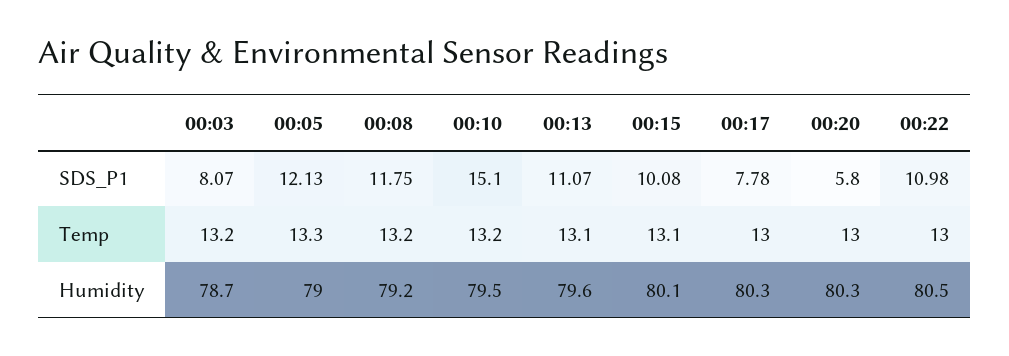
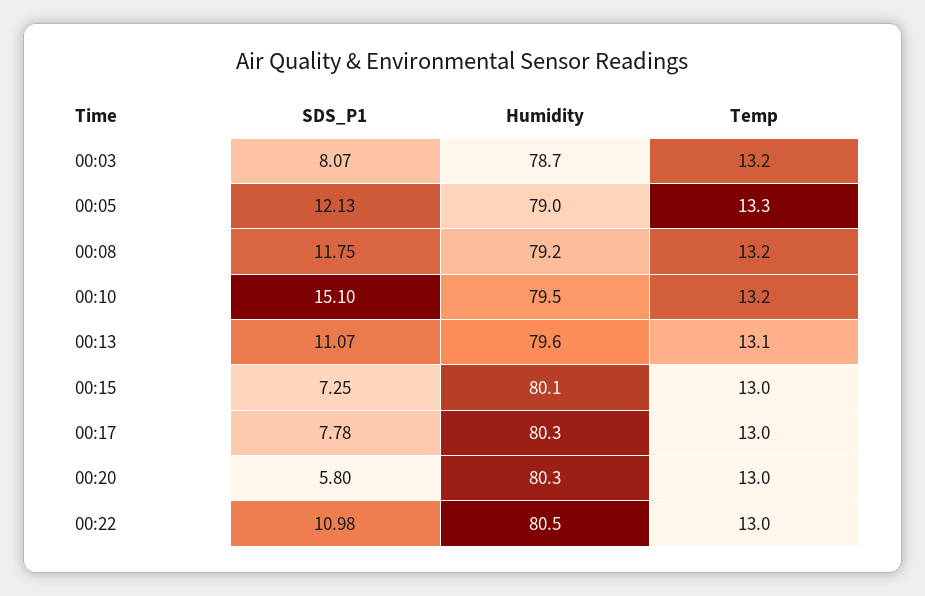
00:15, SDS_P1: 10.08 -> 7.25
00:15, Temp: 13.1 -> 13

